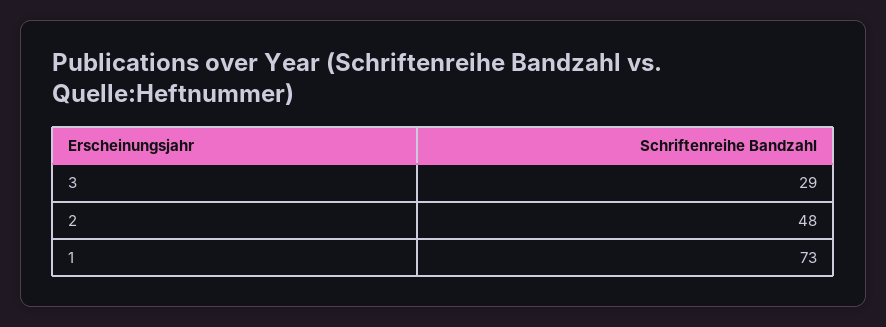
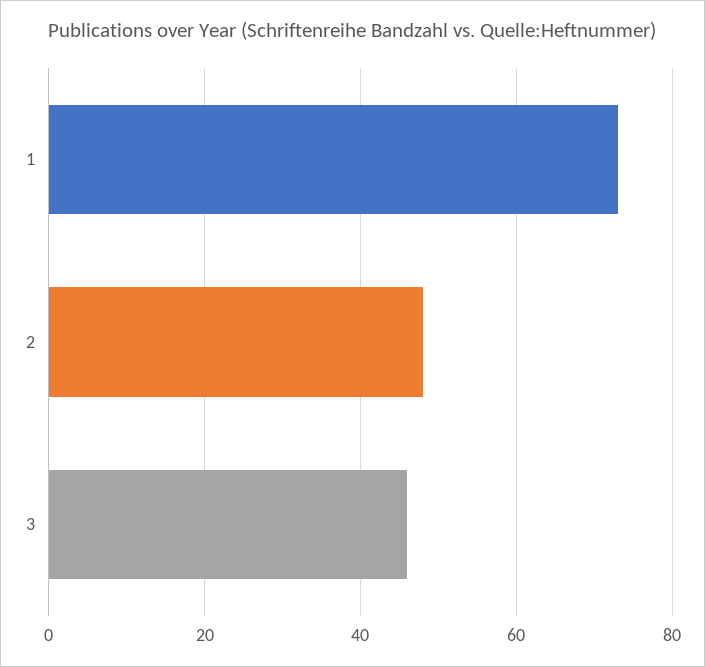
3: 29 -> 45

